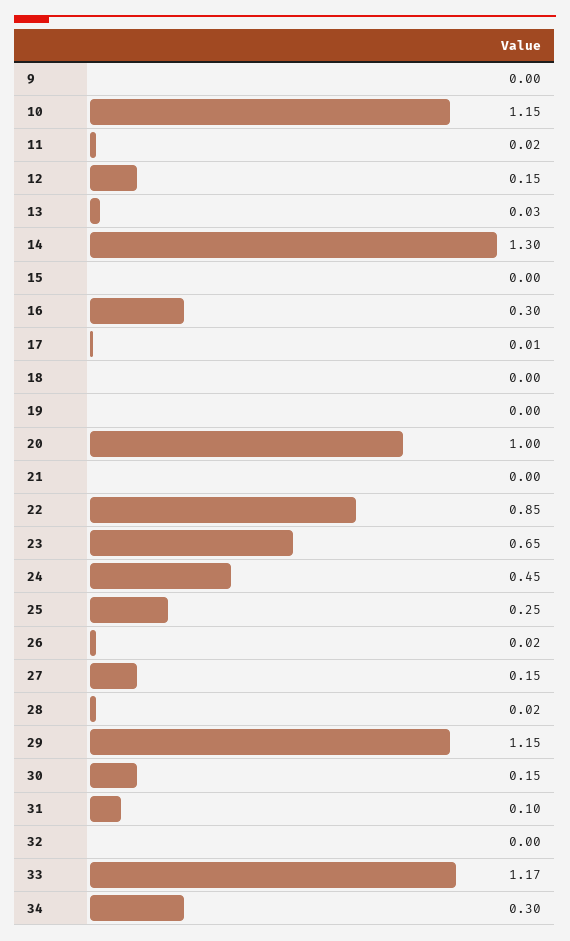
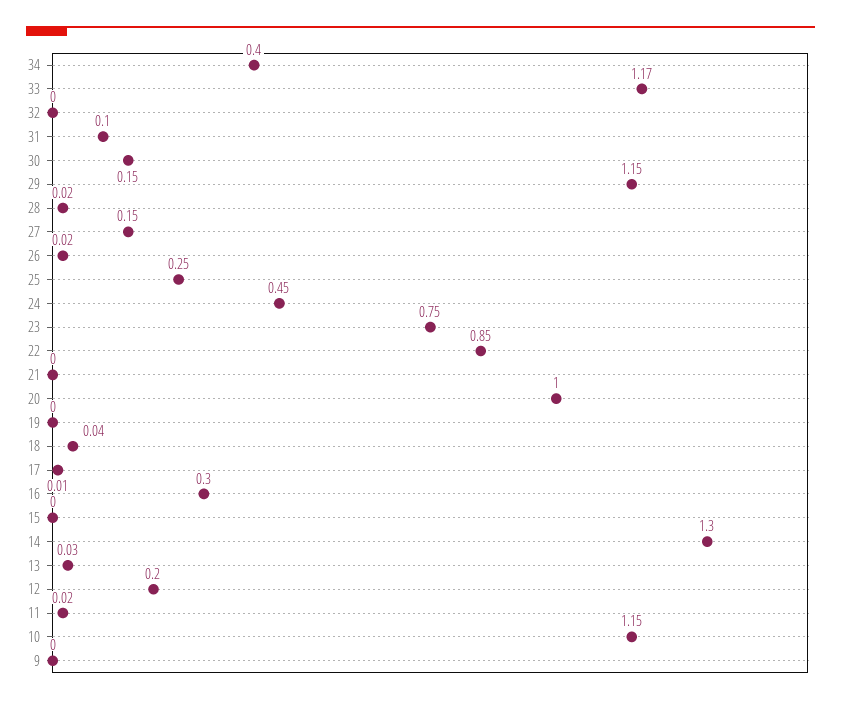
12: 0.15 -> 0.2
18: 0 -> 0.04
23: 0.65 -> 0.75
34: 0.3 -> 0.4

